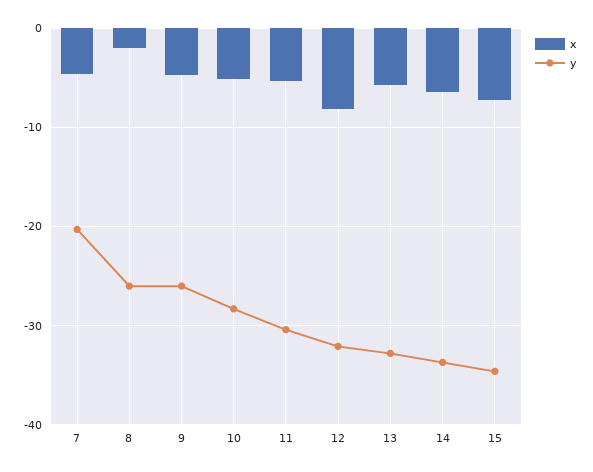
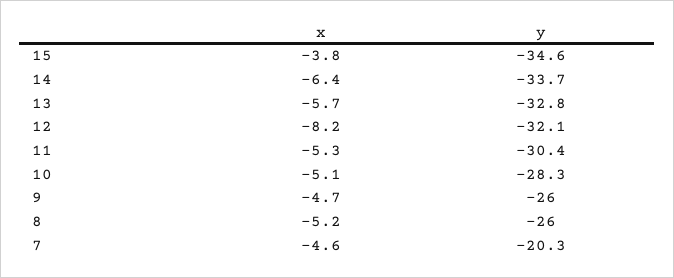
x, 8: -2 -> -5.2
x, 15: -7 -> -3.8

